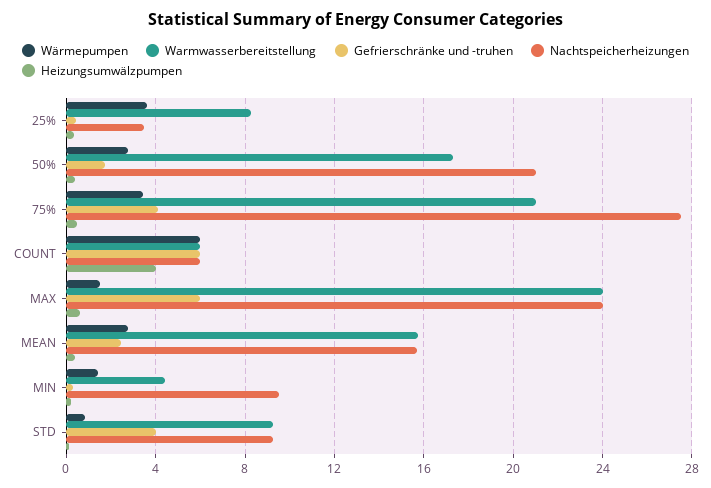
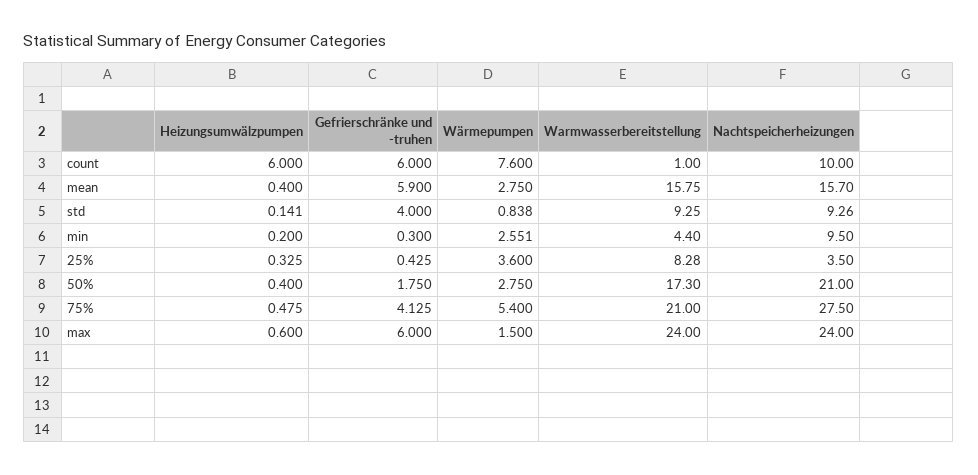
Wärmepumpen, 75%: 3.5 -> 5.4
Wärmepumpen, COUNT: 6 -> 7.6
Warmwasserbereitstellung, COUNT: 6 -> 1
Nachtspeicherheizungen, COUNT: 6 -> 10
Heizungsumwälzpumpen, COUNT: 4 -> 6
Gefrierschränke und -truhen, MEAN: 2.5 -> 5.9
Wärmepumpen, MIN: 1.5 -> 2.551

